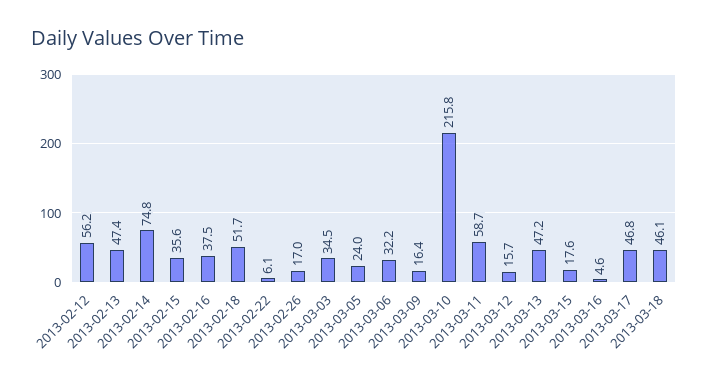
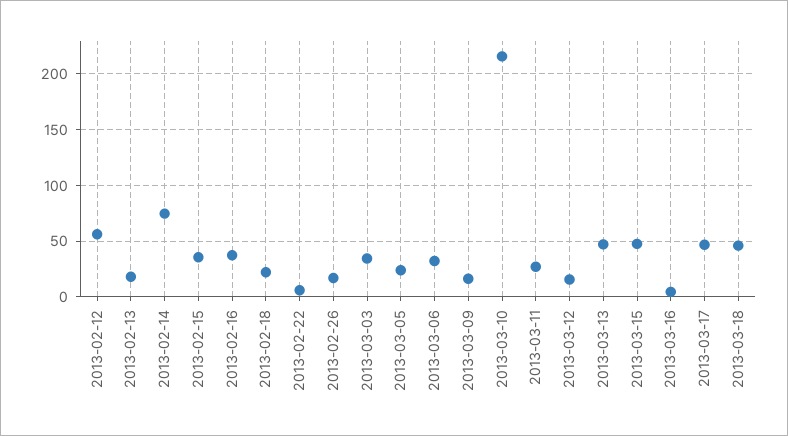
2013-02-13: 47.4 -> 20
2013-02-18: 51.7 -> 20
2013-03-11: 58.7 -> 30
2013-03-15: 17.6 -> 50

